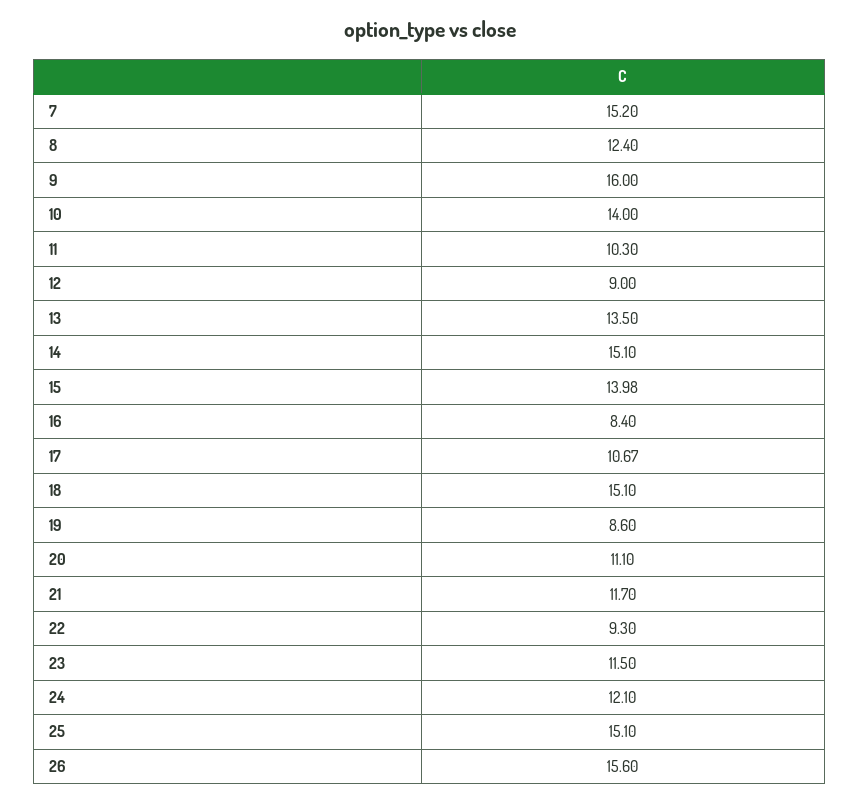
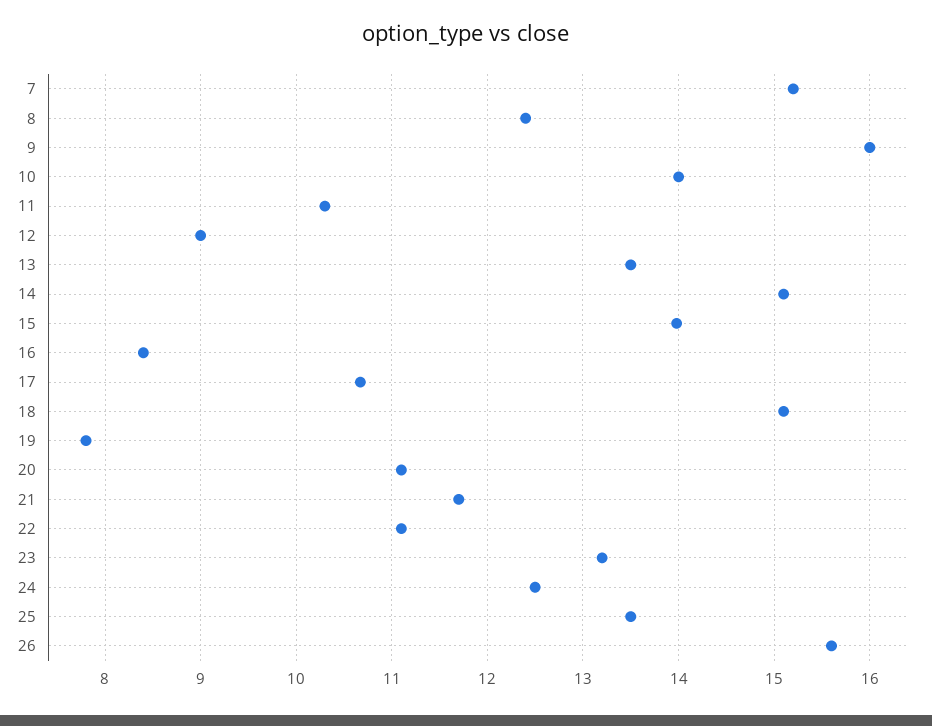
19: 8.6 -> 7.8
22: 9.3 -> 11.1
23: 11.5 -> 13.2
24: 12.1 -> 12.5
25: 15.1 -> 13.5

